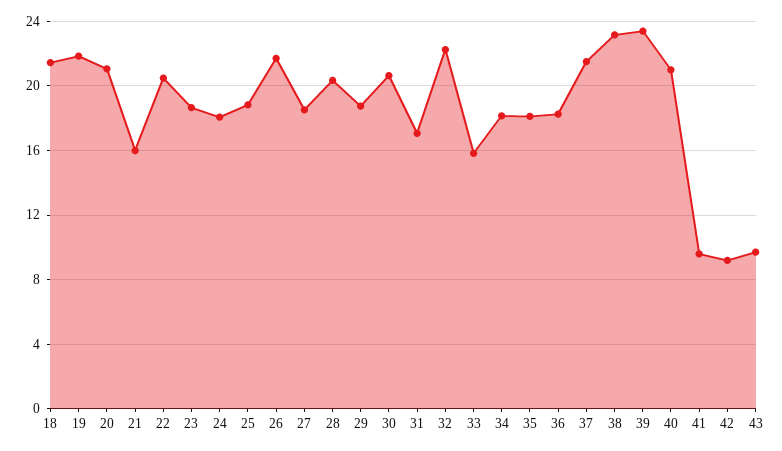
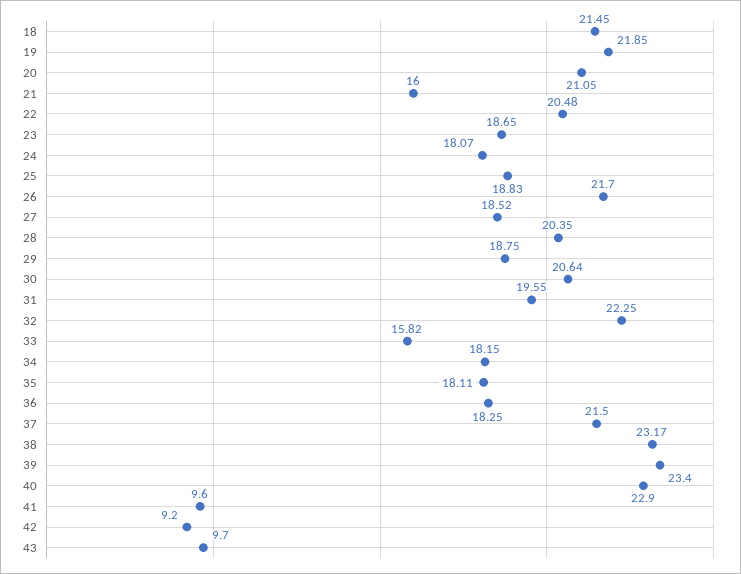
31: 17 -> 19.55
40: 21 -> 22.9

